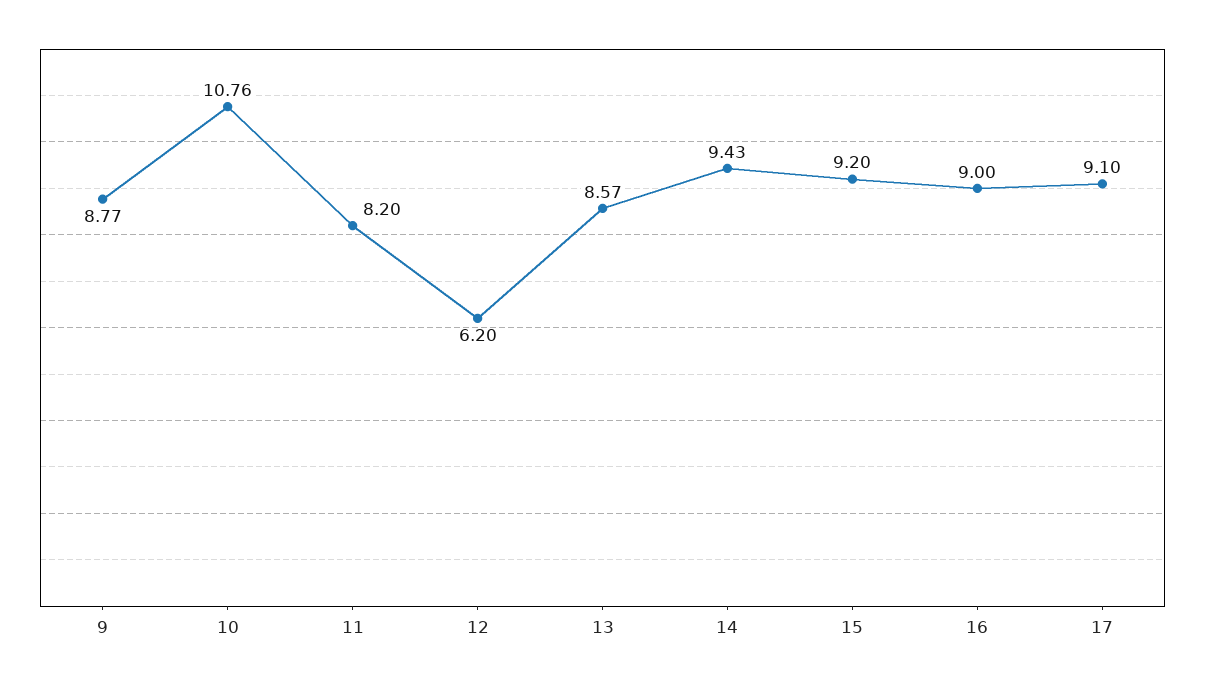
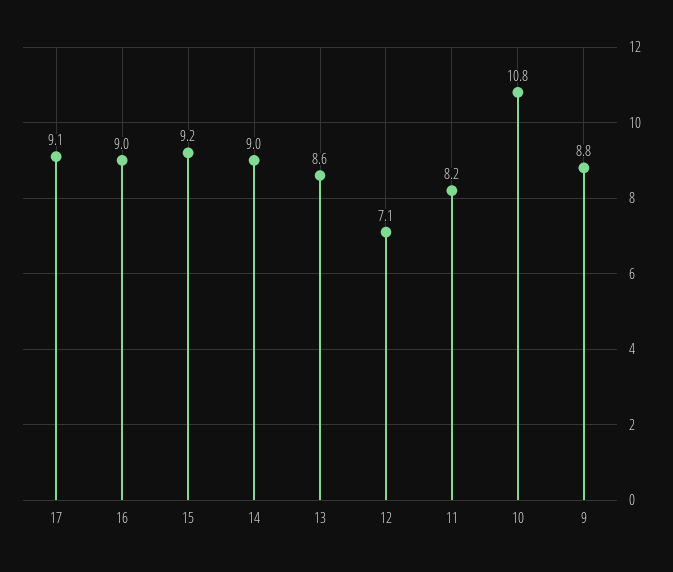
12: 6.2 -> 7.1
14: 9.43 -> 9

